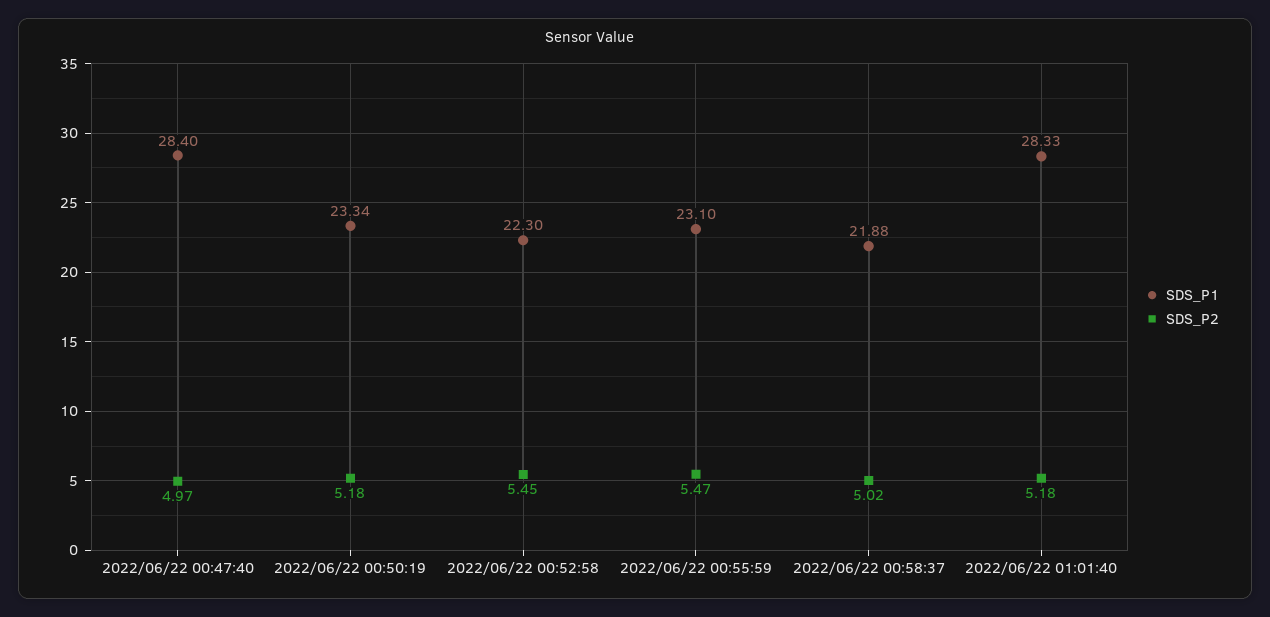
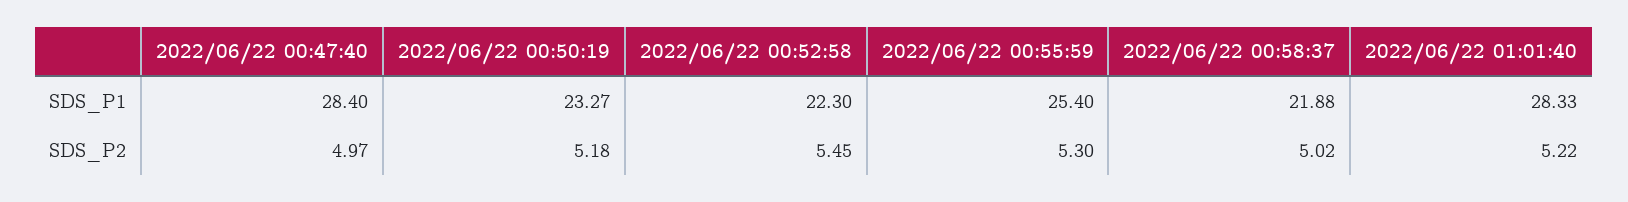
SDS_P1, 2022/06/22 00:50:19: 23.34 -> 23.27
SDS_P1, 2022/06/22 00:55:59: 23.1 -> 25.4
SDS_P2, 2022/06/22 00:55:59: 5.47 -> 5.3
SDS_P2, 2022/06/22 01:01:40: 5.18 -> 5.22

